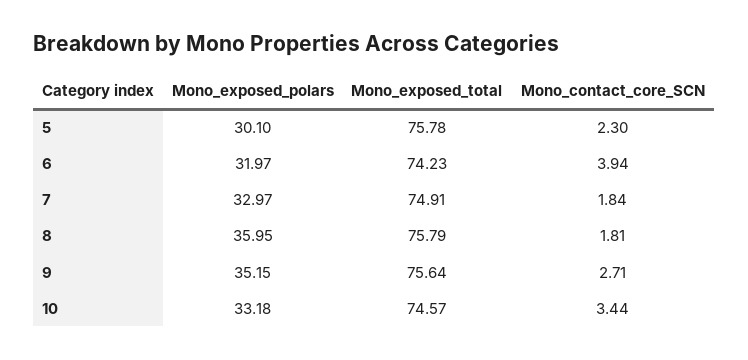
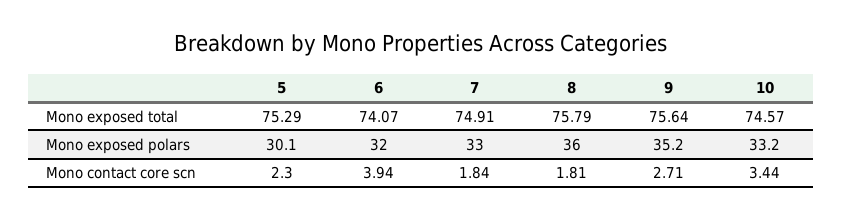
Mono_exposed_total, 5: 75.78 -> 75.29
Mono_exposed_total, 6: 74.23 -> 74.07

